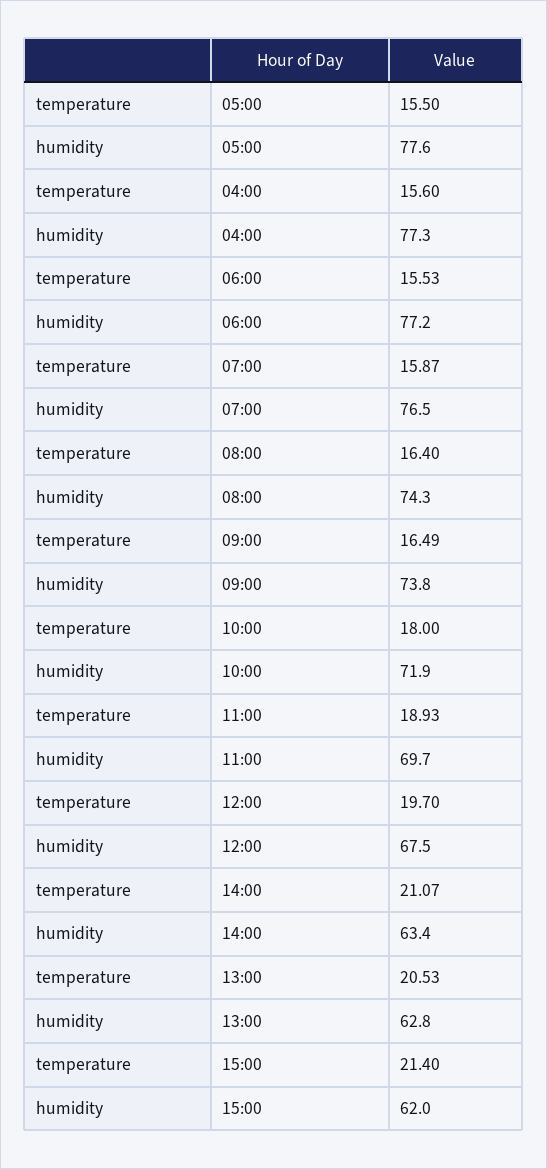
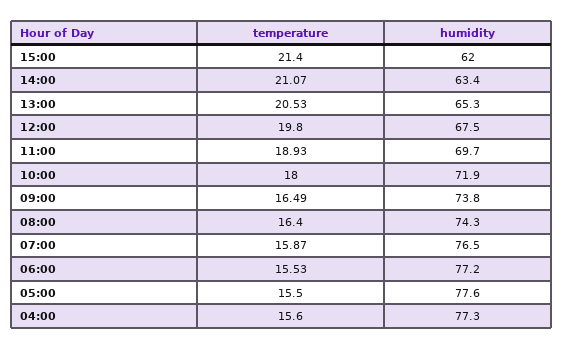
temperature, 12:00: 19.7 -> 19.8
humidity, 13:00: 62.8 -> 65.3

